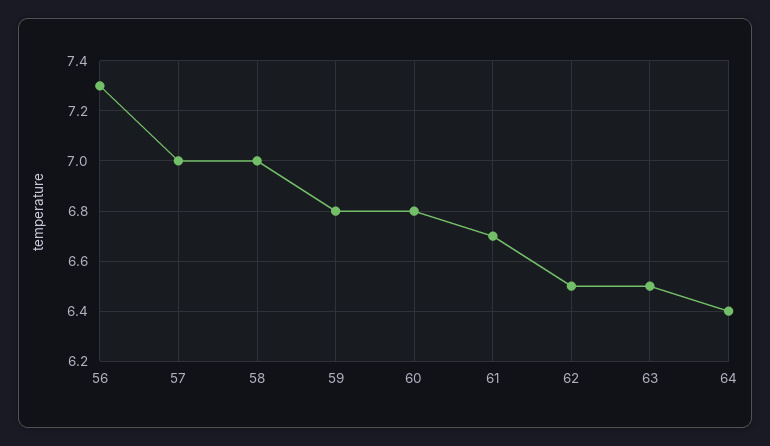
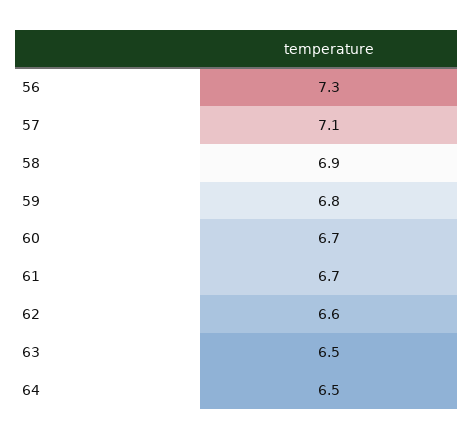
57: 7 -> 7.1
58: 7 -> 6.9
60: 6.8 -> 6.7
62: 6.5 -> 6.6
64: 6.4 -> 6.5

